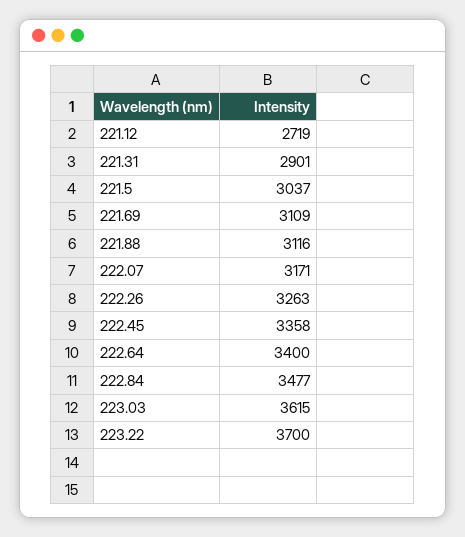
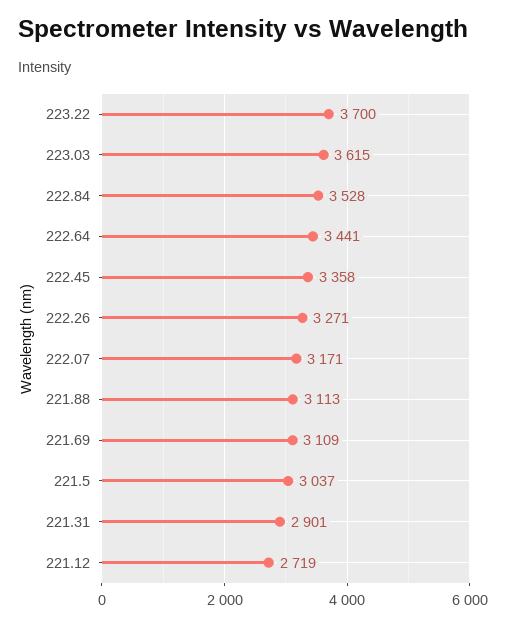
221.88: 3116 -> 3113
222.26: 3263 -> 3271
222.64: 3400 -> 3441
222.84: 3477 -> 3528

